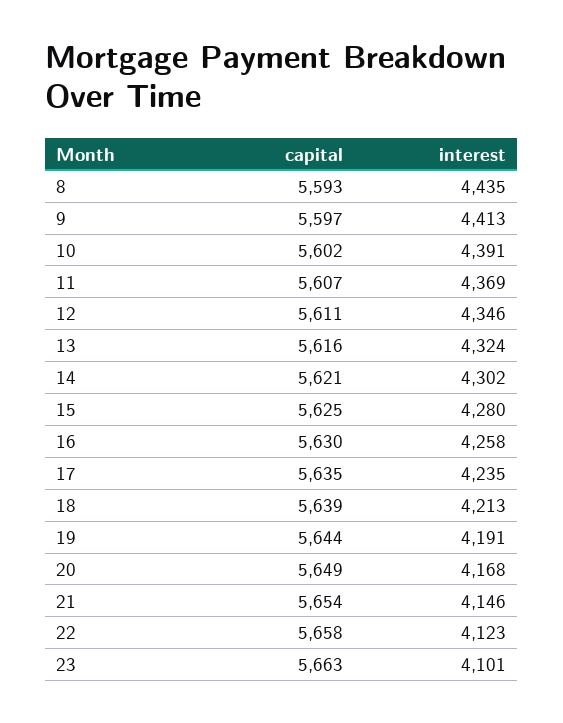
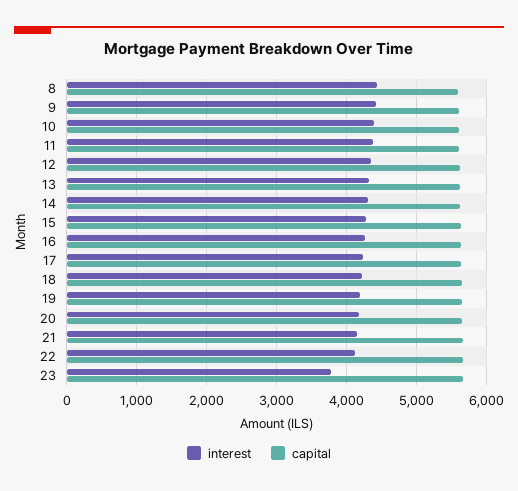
interest, 23: 4101 -> 3800

